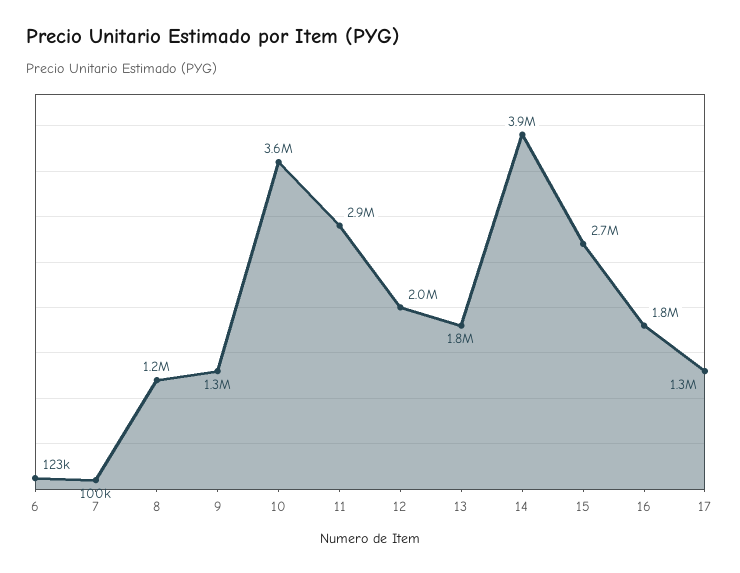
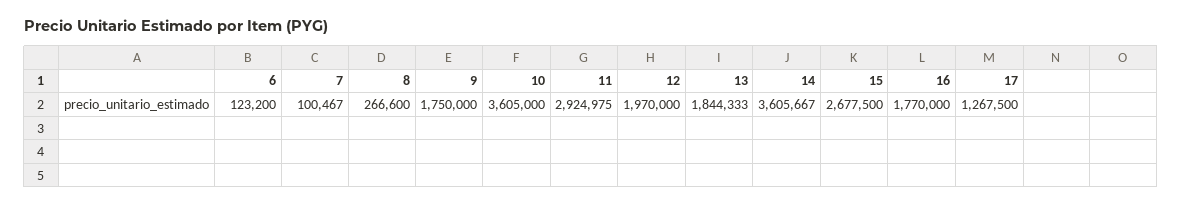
8: 1200000 -> 266600
9: 1300000 -> 1750000
14: 3900000 -> 3605667

